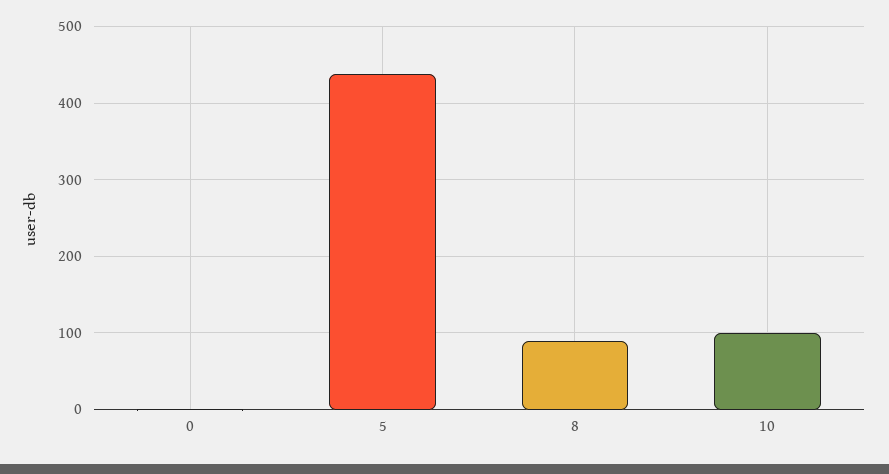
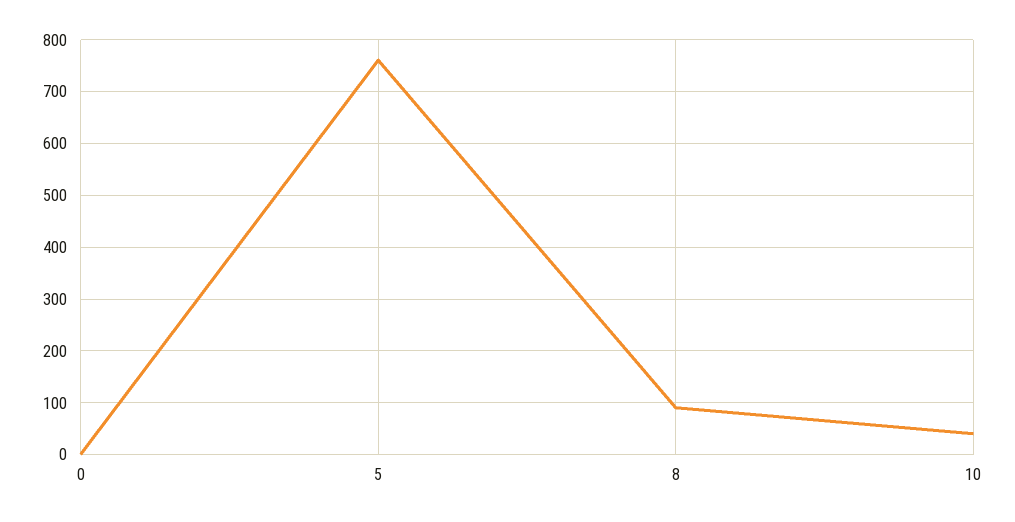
5: 440 -> 760
10: 100 -> 40

